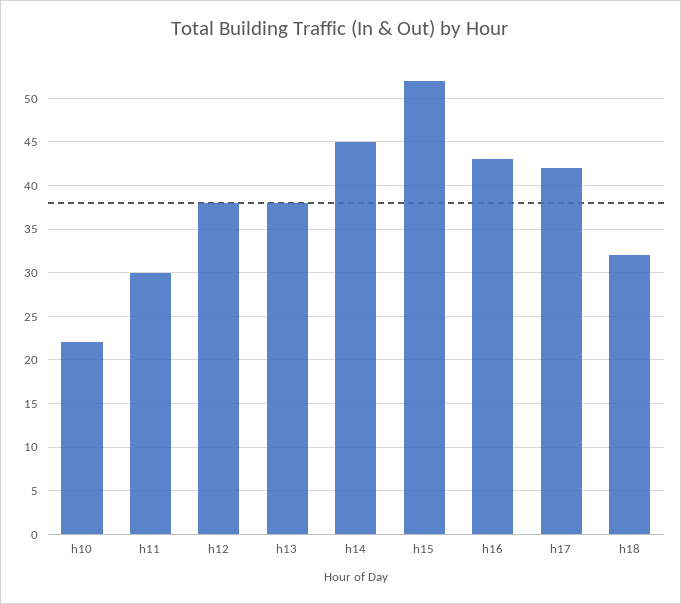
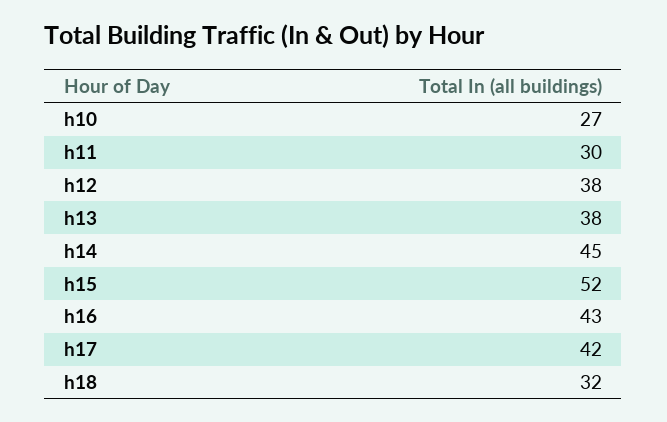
h10: 22 -> 27

